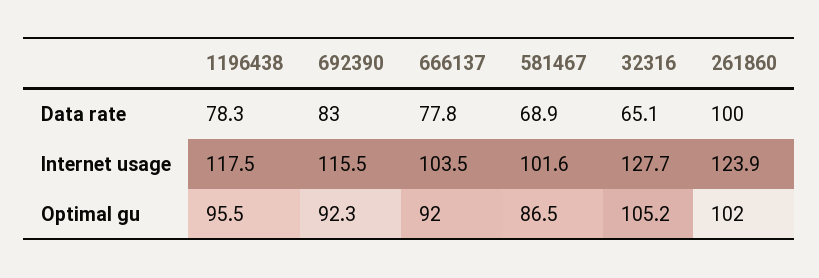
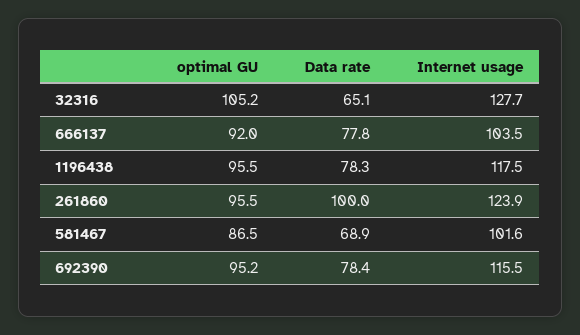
692390, Data rate: 83 -> 78.4
692390, Optimal gu: 92.3 -> 95.2
261860, Optimal gu: 102 -> 95.5

